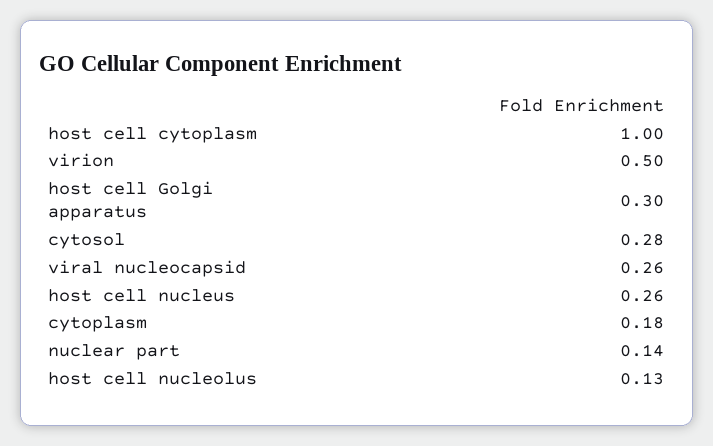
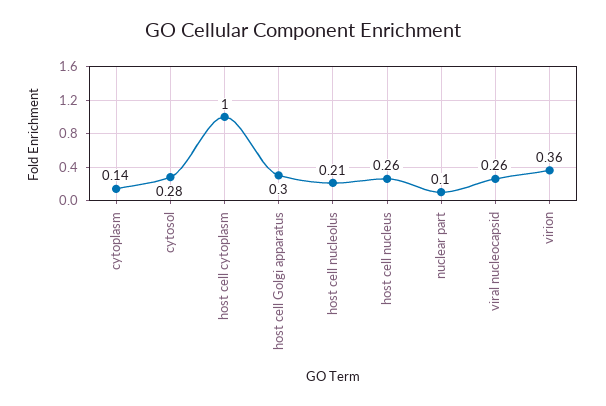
virion: 0.5 -> 0.36
cytoplasm: 0.18 -> 0.14
nuclear part: 0.14 -> 0.1
host cell nucleolus: 0.13 -> 0.21

